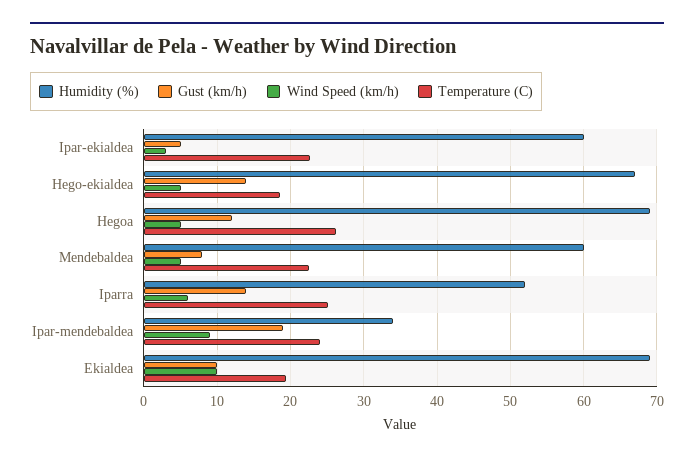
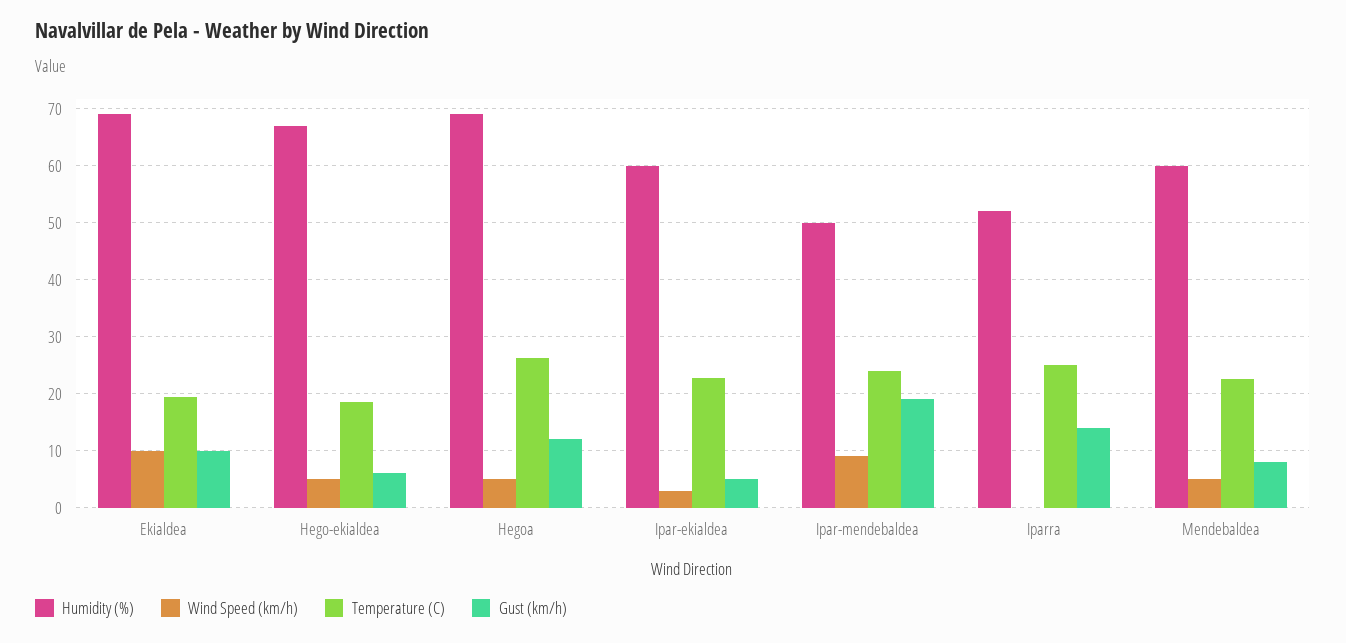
Gust (km/h), Hego-ekialdea: 14 -> 6
Wind Speed (km/h), Iparra: 6 -> 0
Humidity (%), Ipar-mendebaldea: 34 -> 50

